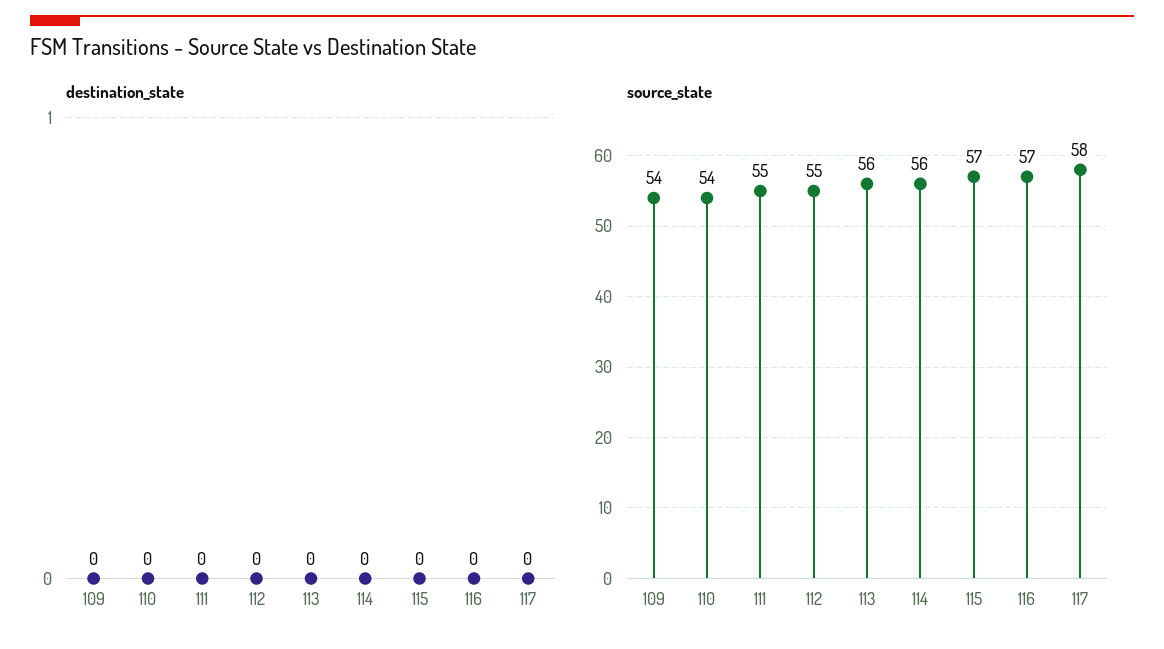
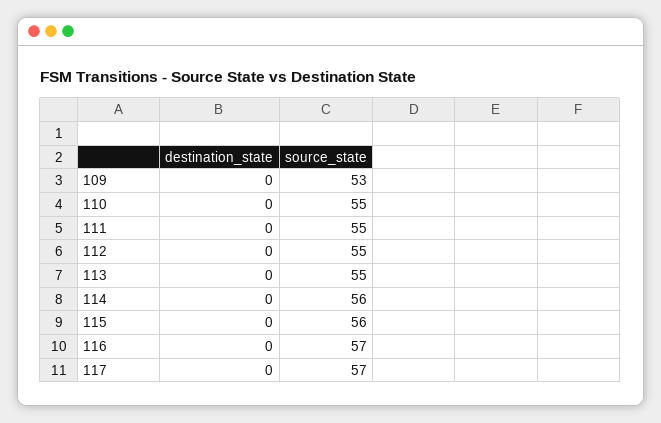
source_state, 109: 54 -> 53
source_state, 110: 54 -> 55
source_state, 113: 56 -> 55
source_state, 115: 57 -> 56
source_state, 117: 58 -> 57

